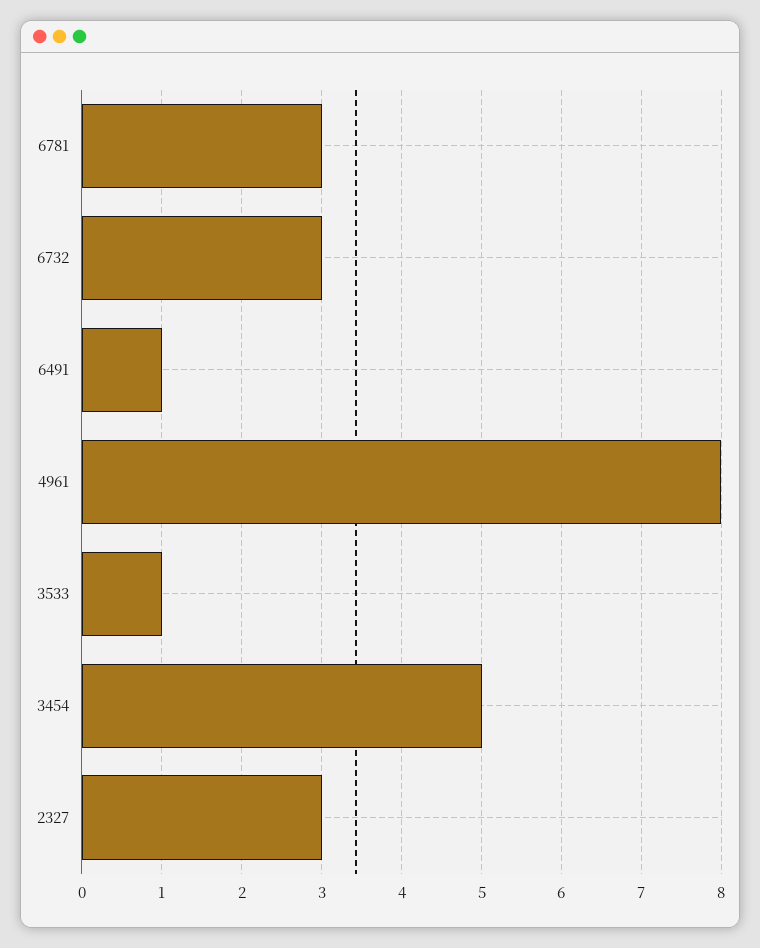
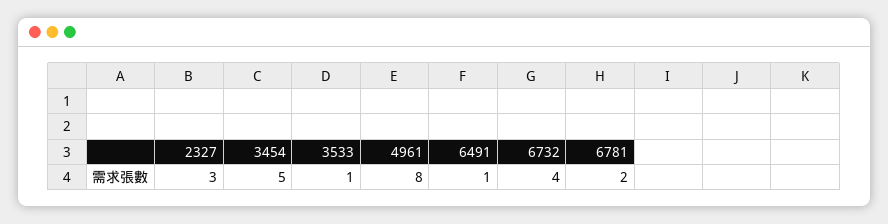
6781: 3 -> 2
6732: 3 -> 4

